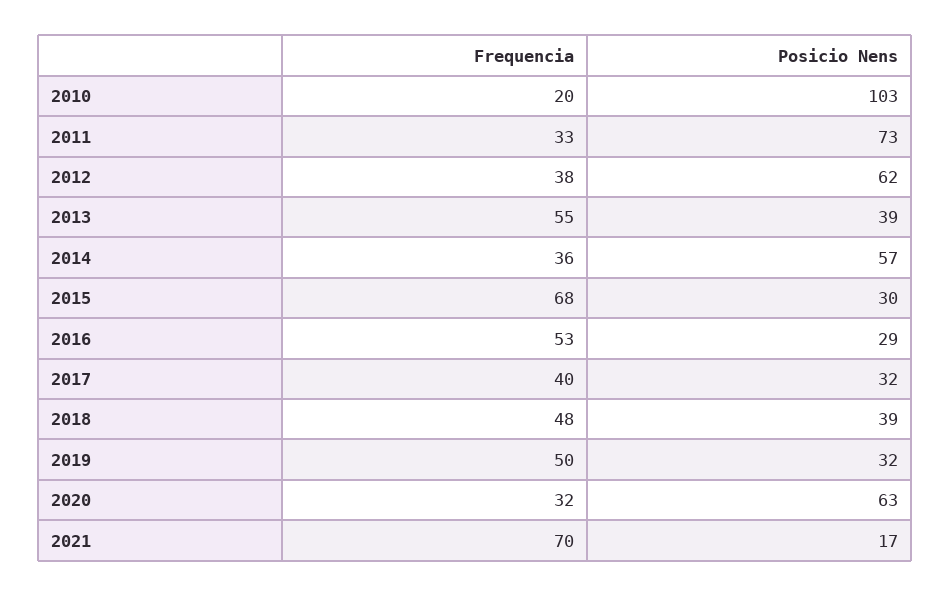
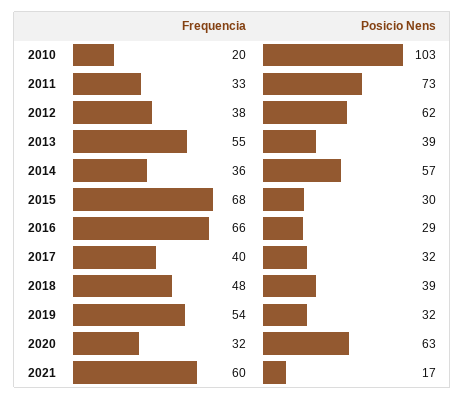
Frequencia, 2016: 53 -> 66
Frequencia, 2019: 50 -> 54
Frequencia, 2021: 70 -> 60

